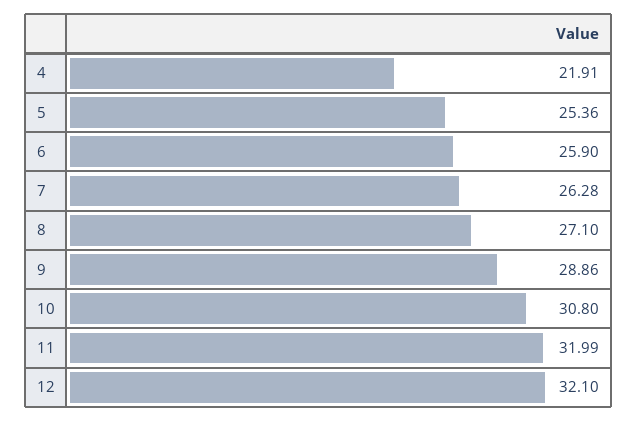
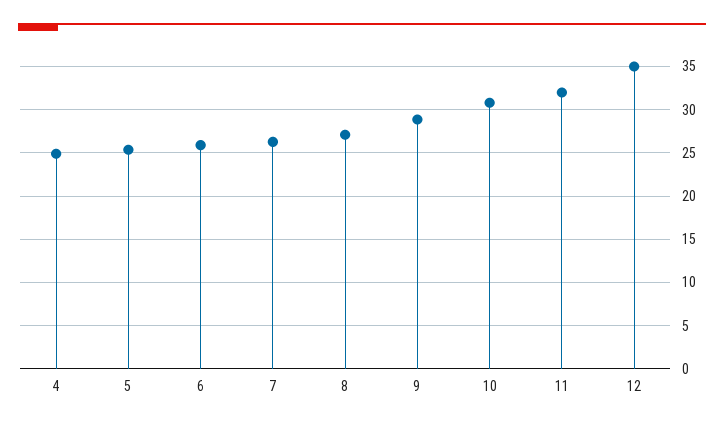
4: 21.91 -> 25
12: 32.1 -> 35

